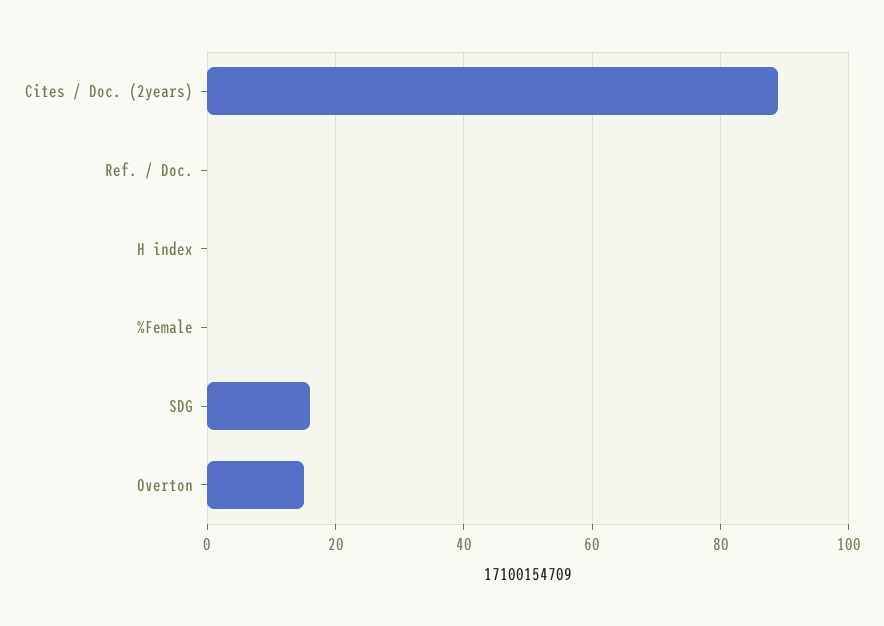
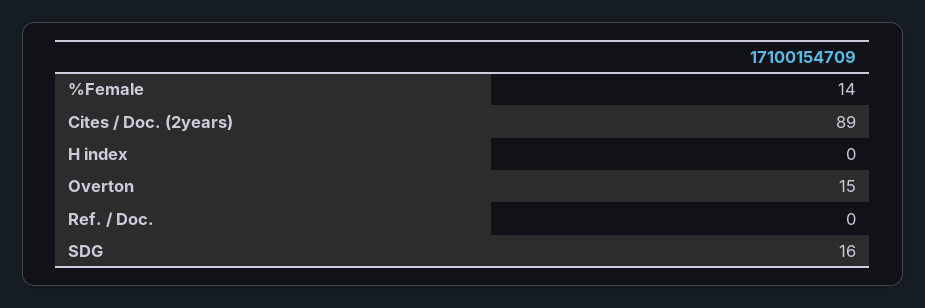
%Female: 0 -> 14

